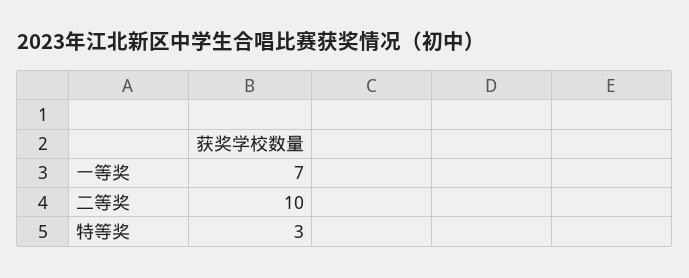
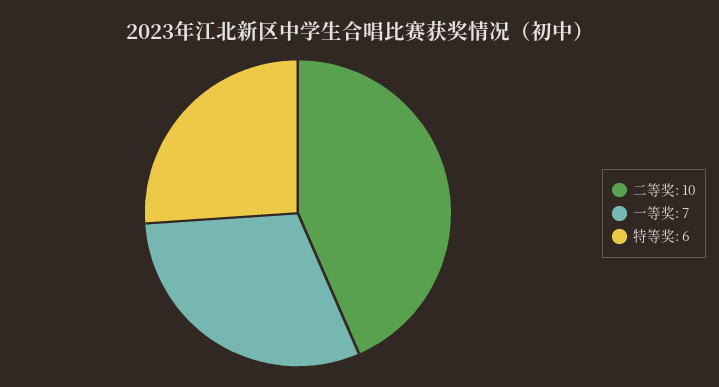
特等奖: 3 -> 6

